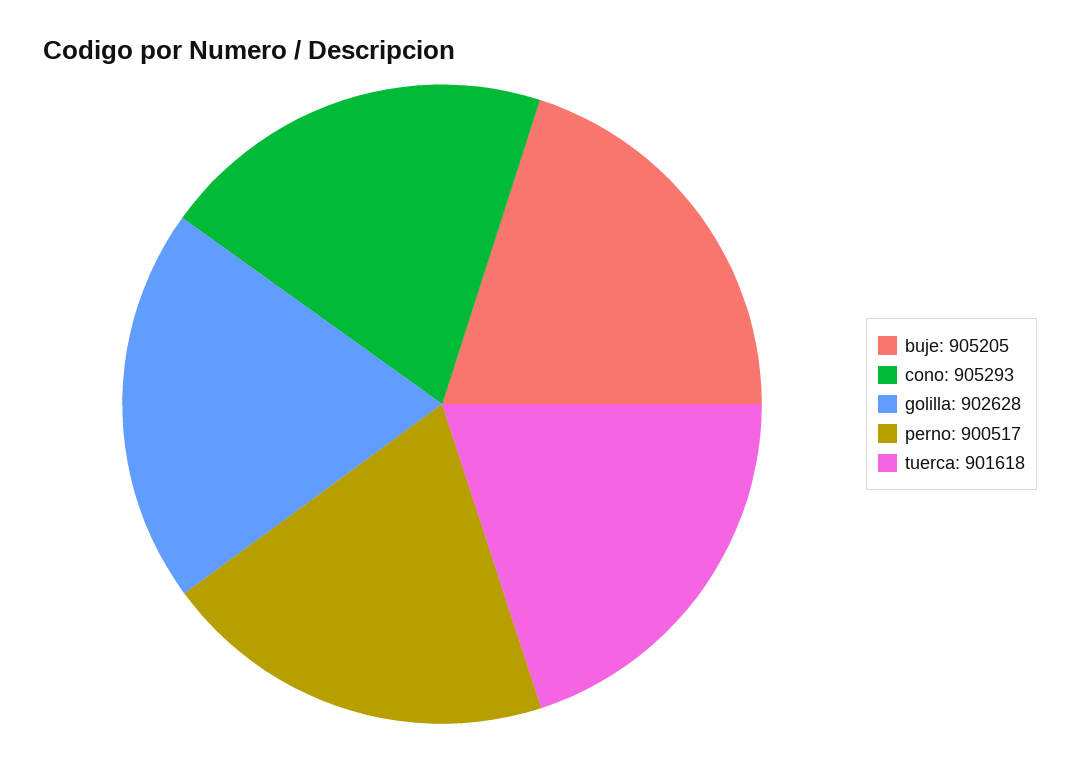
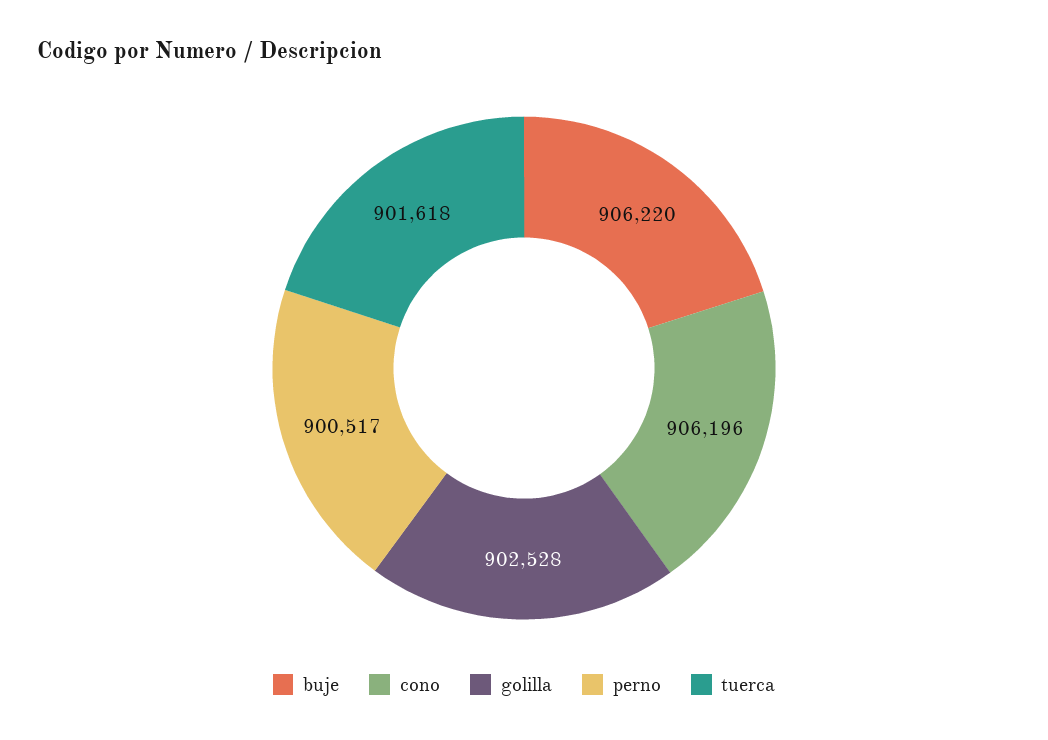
buje: 905205 -> 906220
cono: 905293 -> 906196
golilla: 902628 -> 902528

